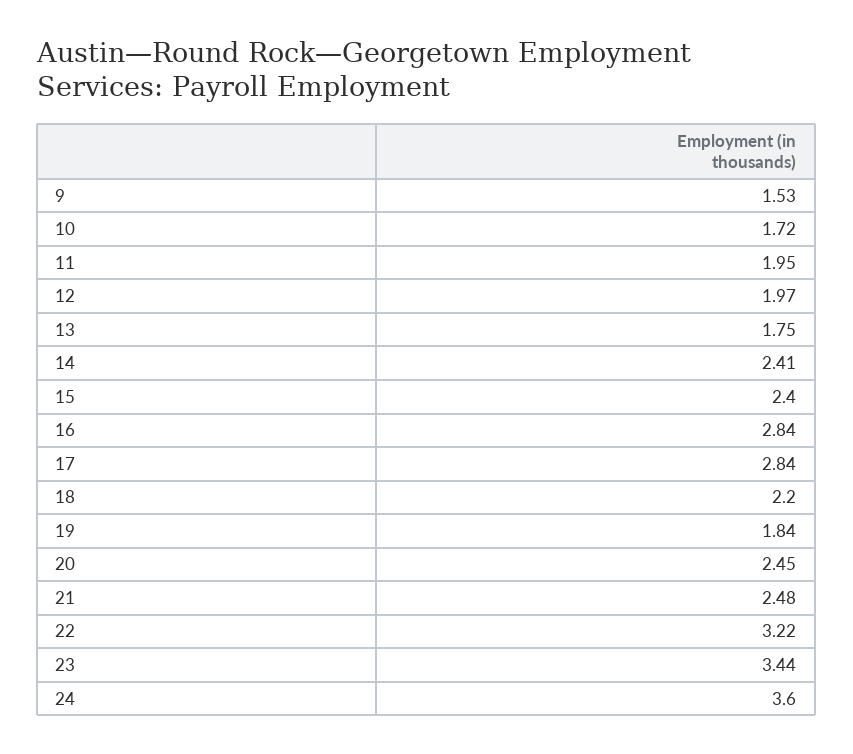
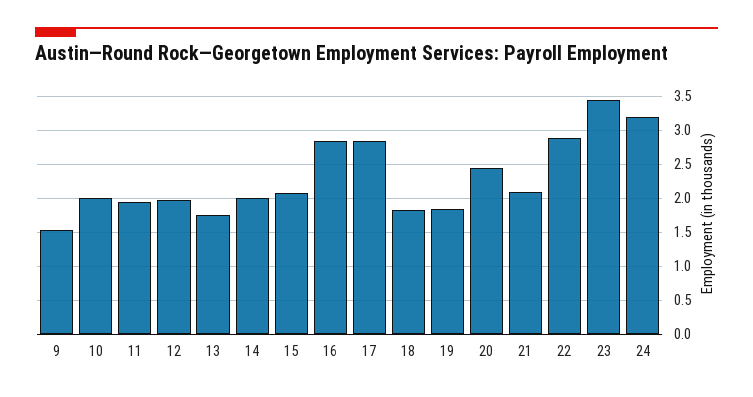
10: 1.72 -> 2
14: 2.41 -> 2
15: 2.4 -> 2.1
18: 2.2 -> 1.8
21: 2.48 -> 2.1
22: 3.22 -> 2.9
24: 3.6 -> 3.2

